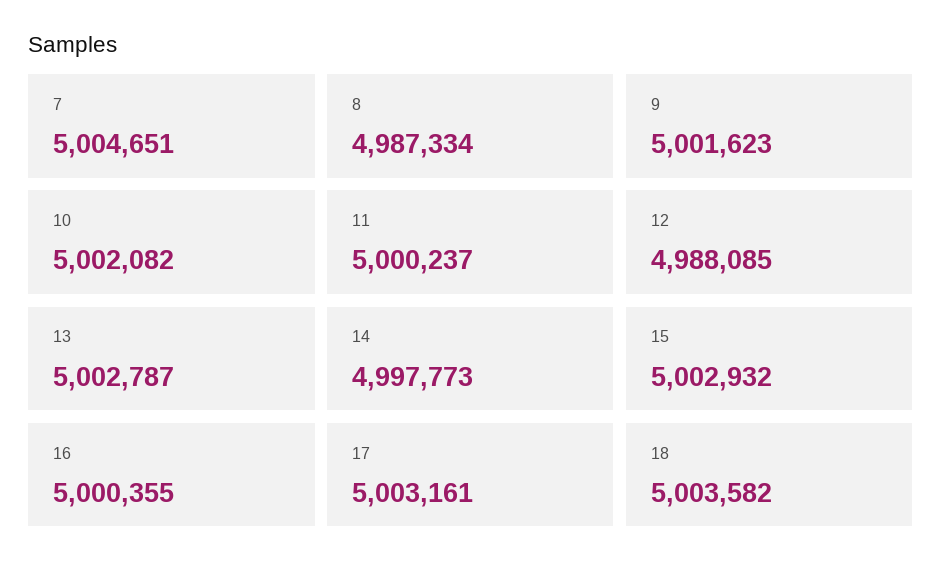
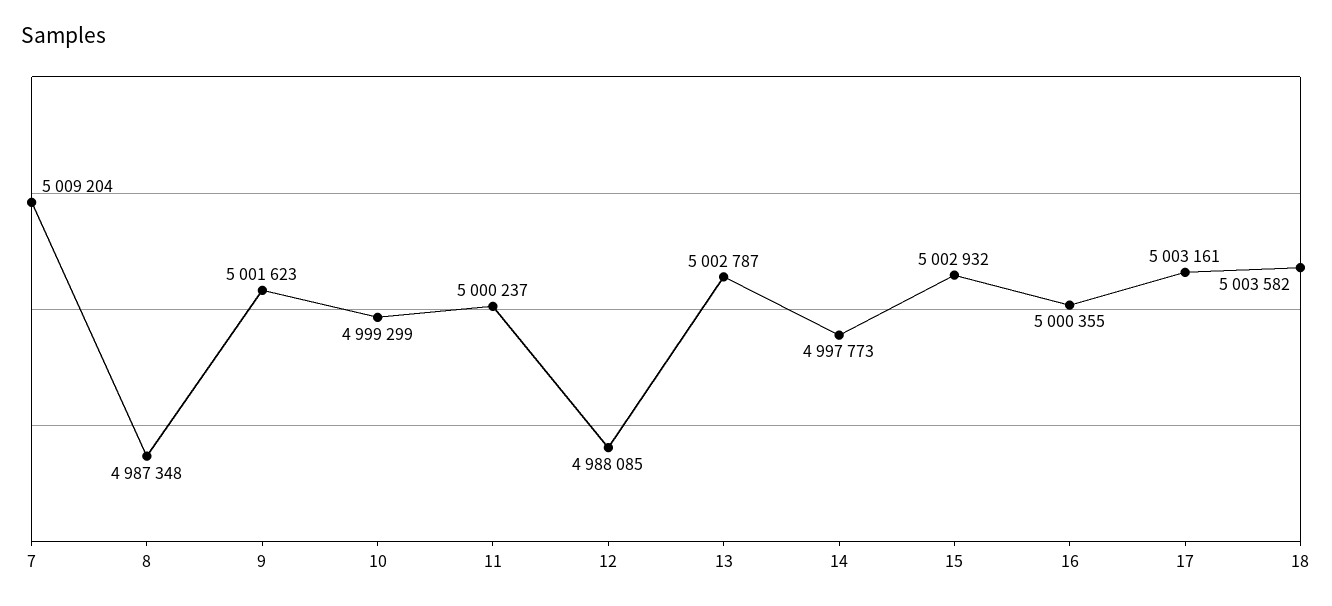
7: 5004651 -> 5009204
8: 4987334 -> 4987348
10: 5002082 -> 4999299

